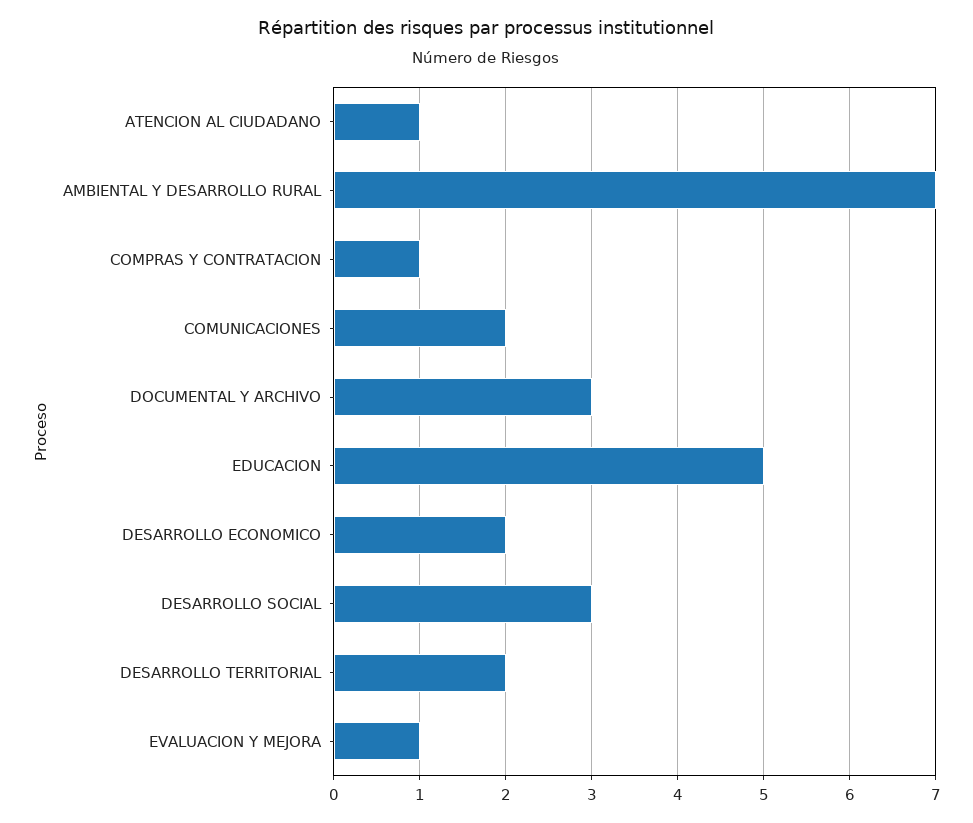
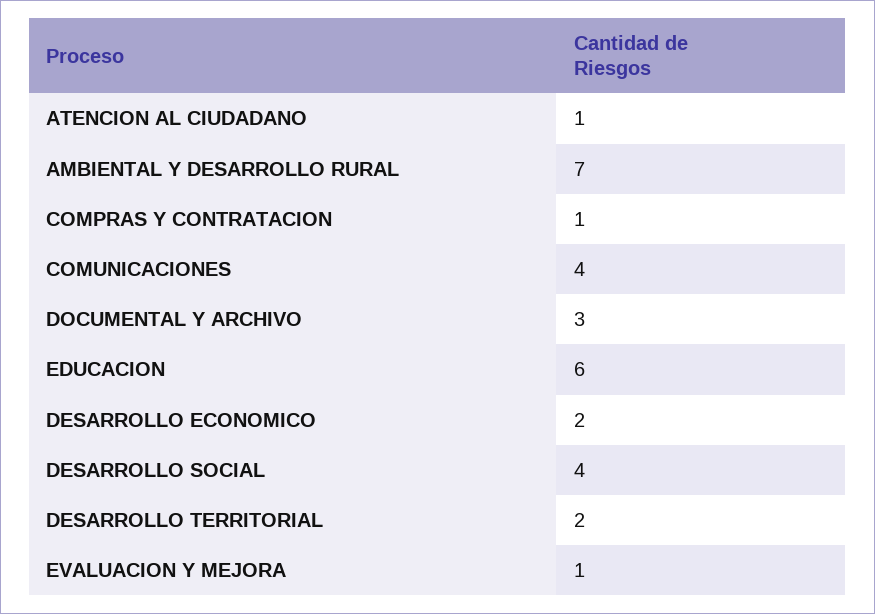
COMUNICACIONES: 2 -> 4
EDUCACION: 5 -> 6
DESARROLLO SOCIAL: 3 -> 4

